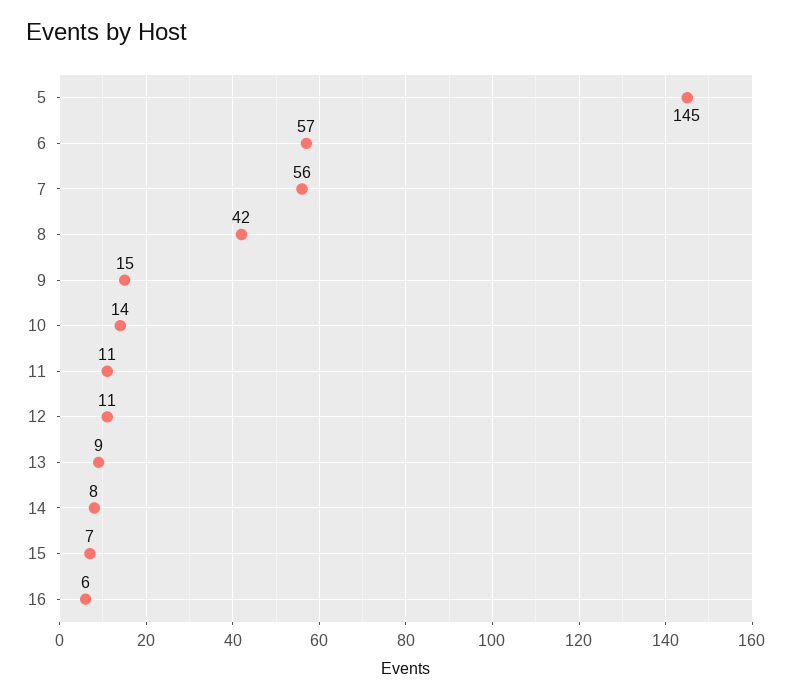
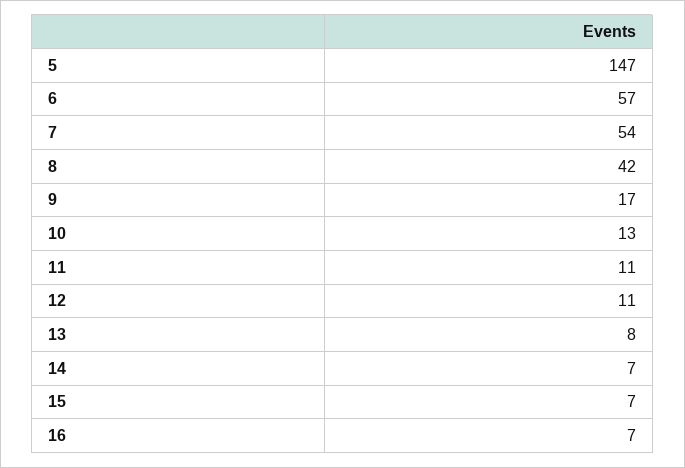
5: 145 -> 147
7: 56 -> 54
9: 15 -> 17
10: 14 -> 13
13: 9 -> 8
14: 8 -> 7
16: 6 -> 7

